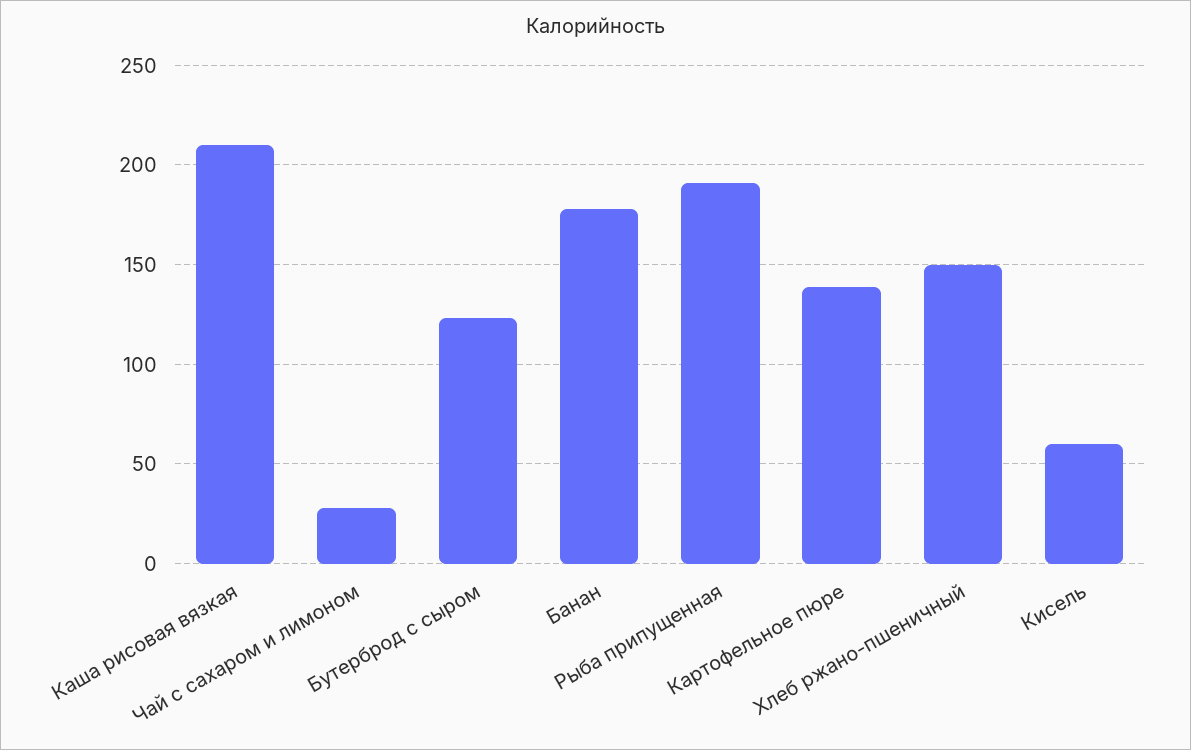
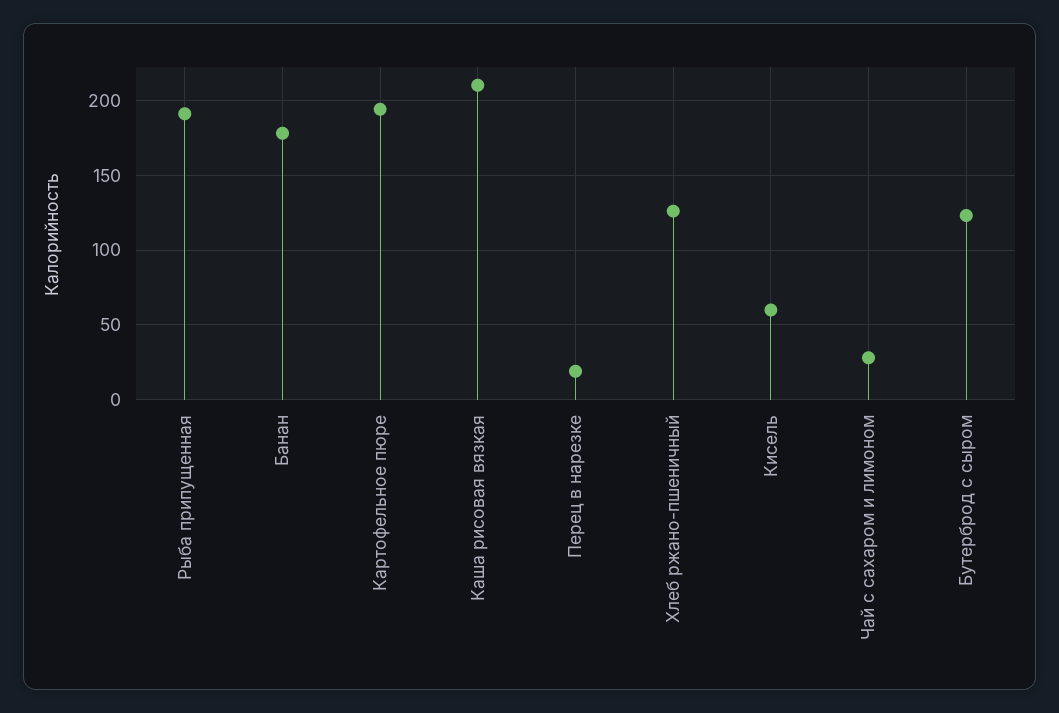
Картофельное пюре: 140 -> 195
Хлеб ржано-пшеничный: 150 -> 125
Перец в нарезке: none -> 20

